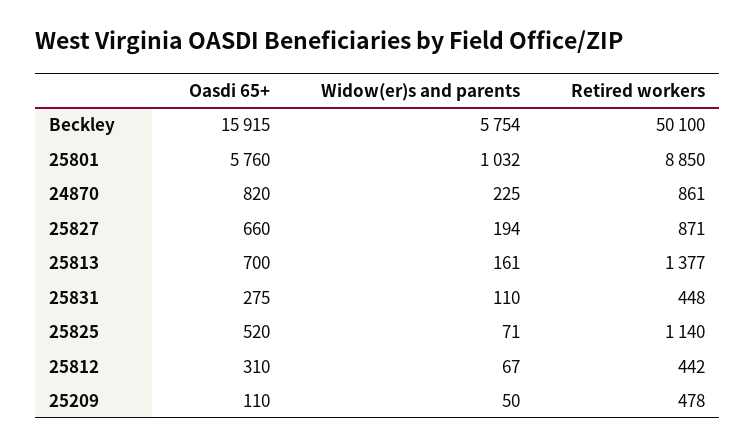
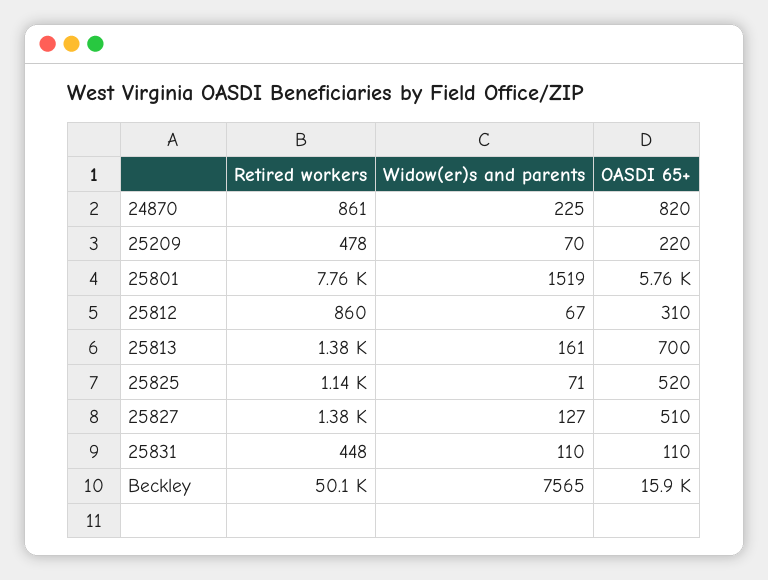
Widow(er)s and parents, Beckley: 5754 -> 7565
Widow(er)s and parents, 25801: 1032 -> 1519
Retired workers, 25801: 8850 -> 7760
Oasdi 65+, 25827: 660 -> 510
Widow(er)s and parents, 25827: 194 -> 127
Retired workers, 25827: 871 -> 1380
Oasdi 65+, 25831: 275 -> 110
Retired workers, 25812: 442 -> 860
Oasdi 65+, 25209: 110 -> 220
Widow(er)s and parents, 25209: 50 -> 70

